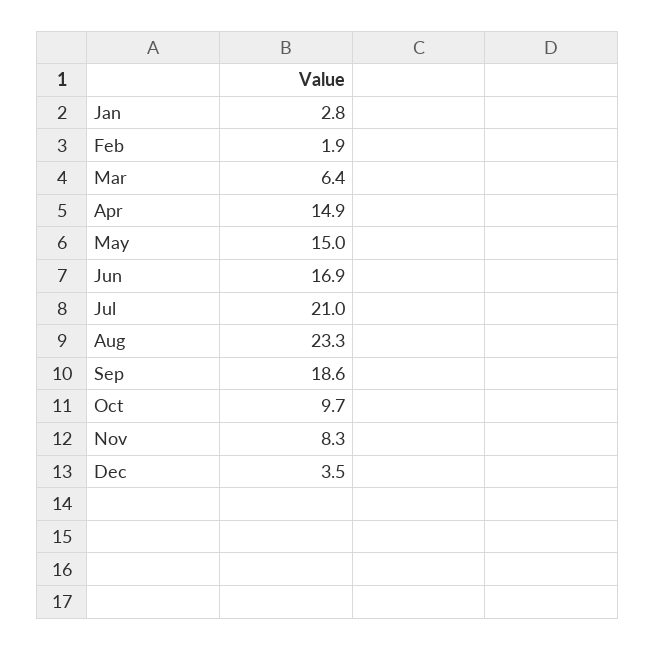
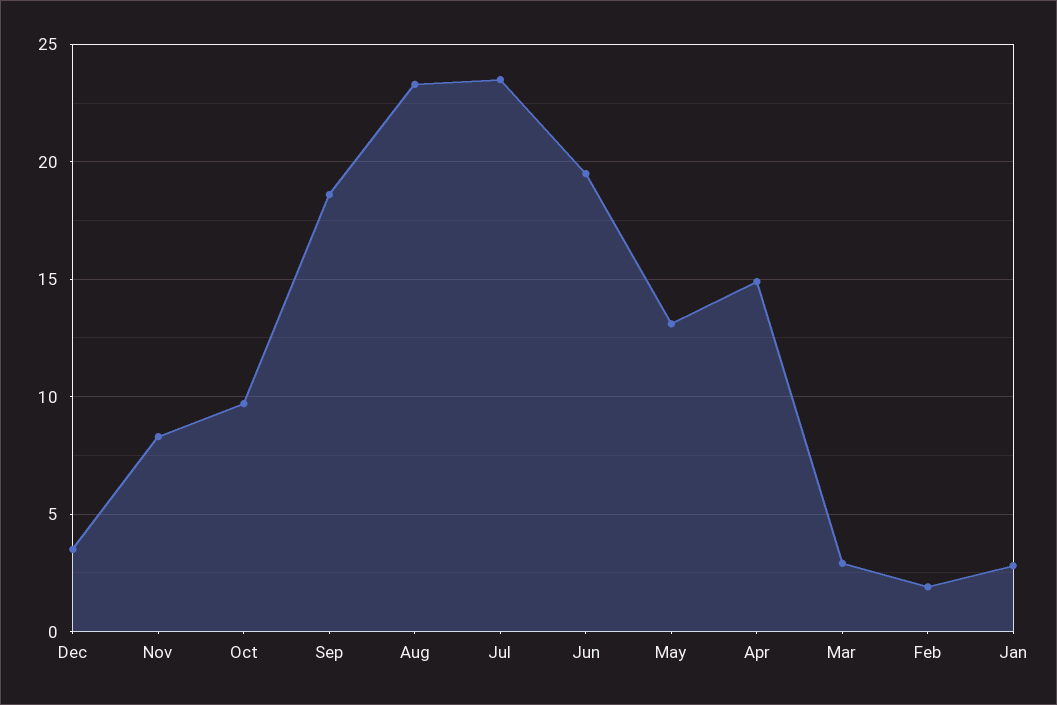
Mar: 6.4 -> 3
May: 15 -> 13
Jun: 16.9 -> 19.5
Jul: 21 -> 23.5

